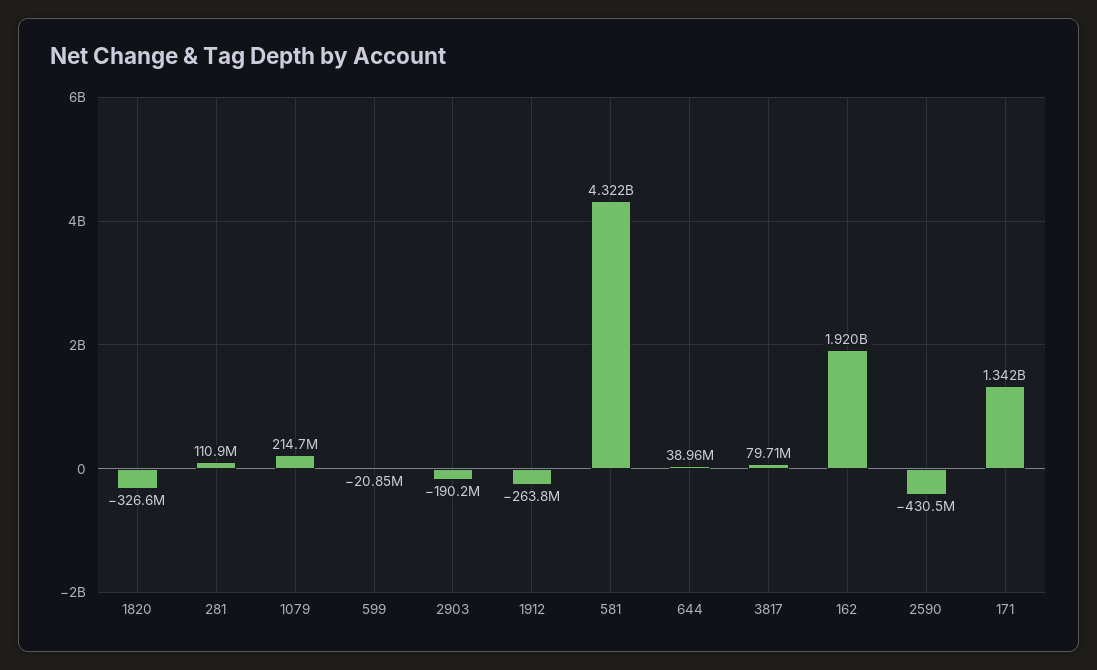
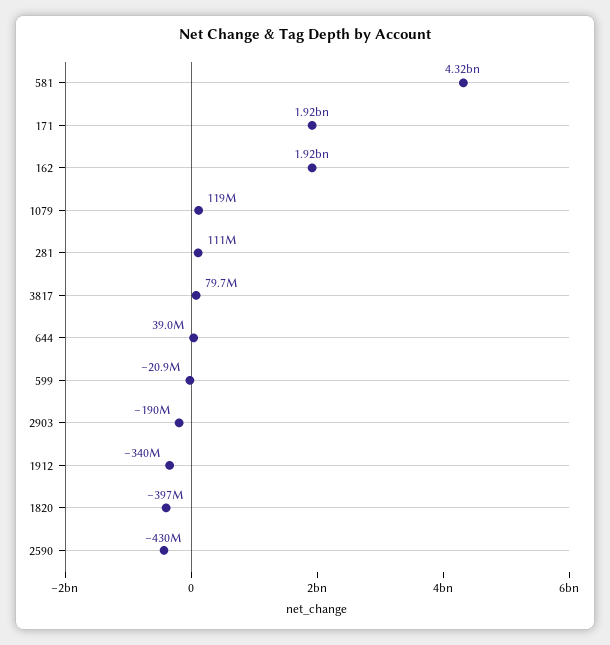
1820: -326600000 -> -397000000
1079: 214700000 -> 119000000
1912: -263800000 -> -340000000
171: 1342000000 -> 1920000000

